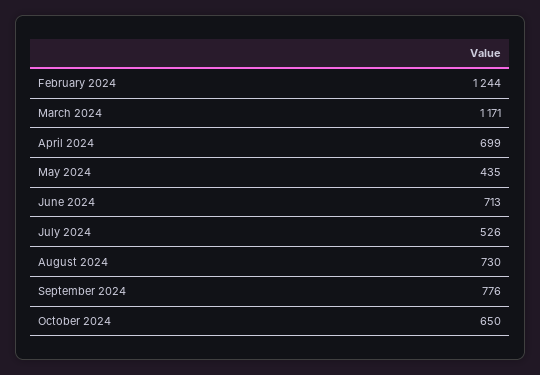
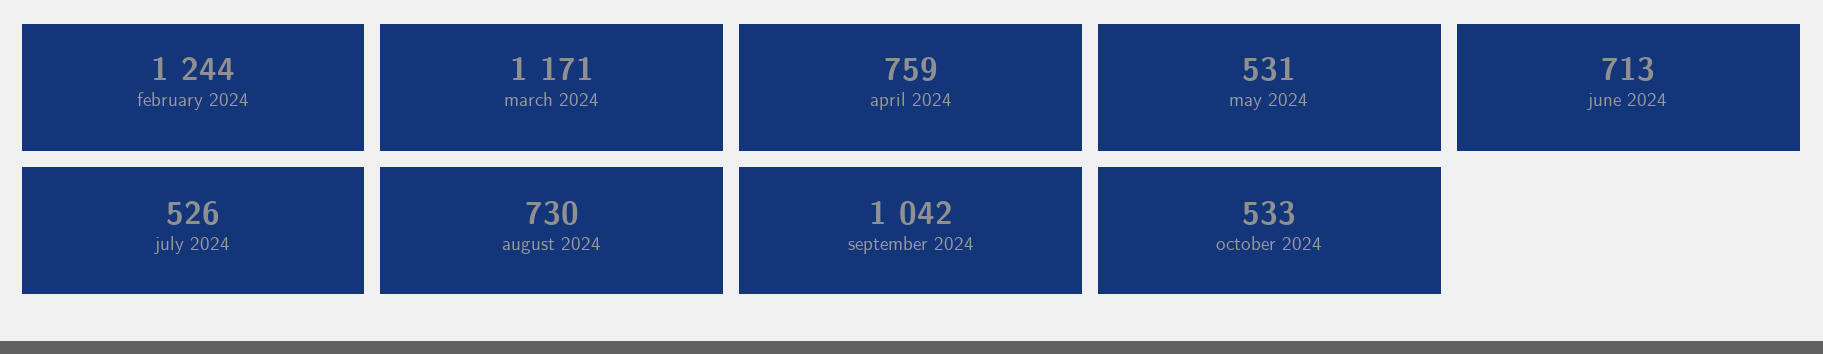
April 2024: 699 -> 759
May 2024: 435 -> 531
September 2024: 776 -> 1042
October 2024: 650 -> 533

